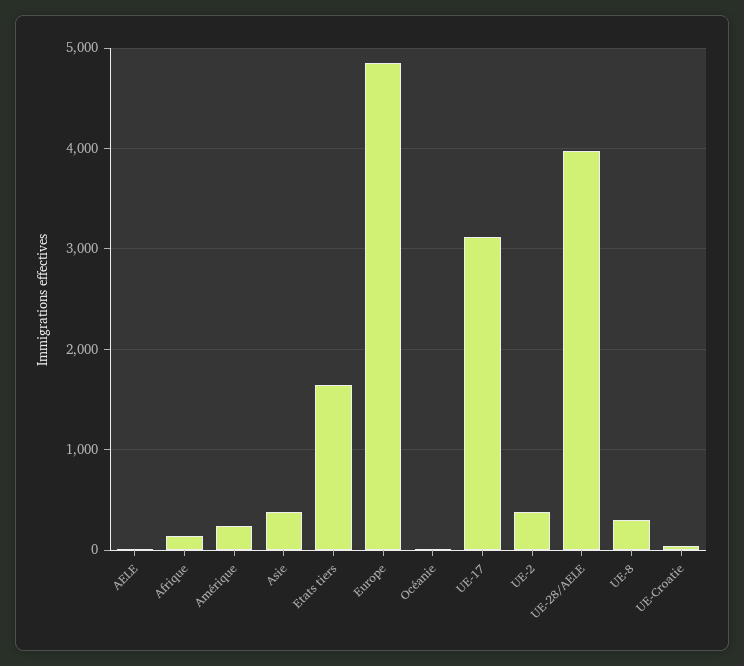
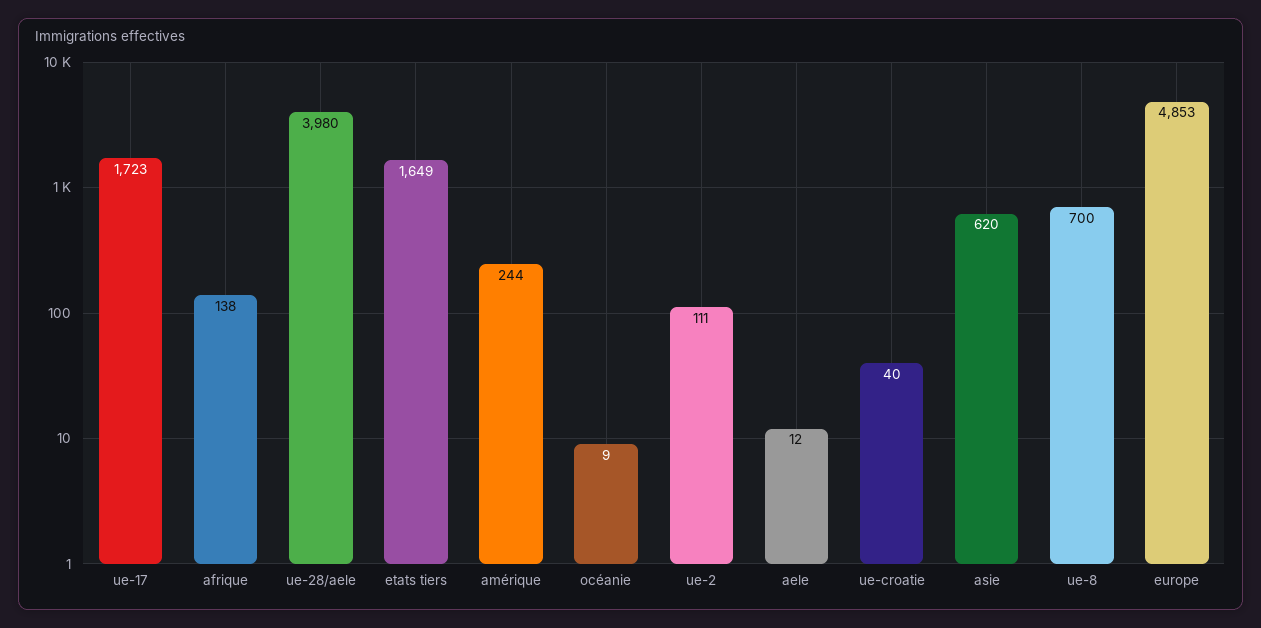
Asie: 400 -> 620
UE-17: 3100 -> 1723
UE-2: 400 -> 111
UE-8: 300 -> 700

